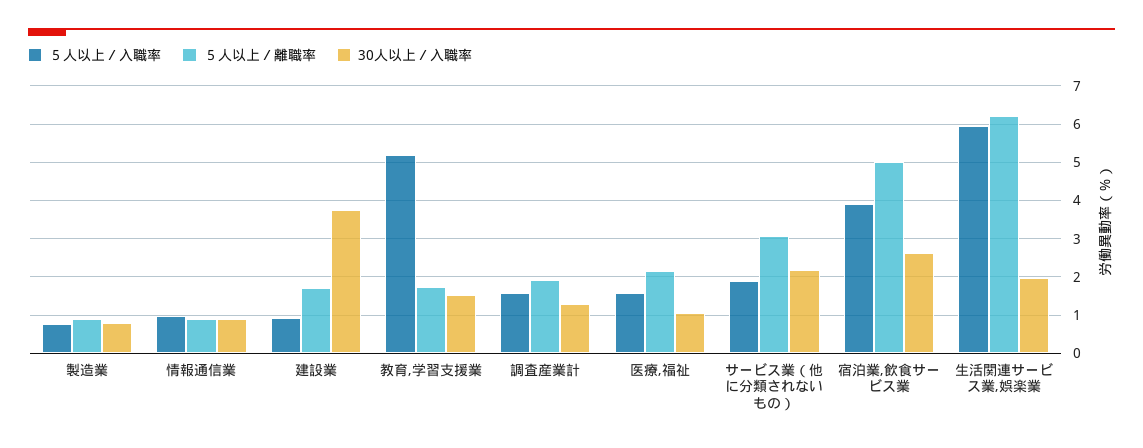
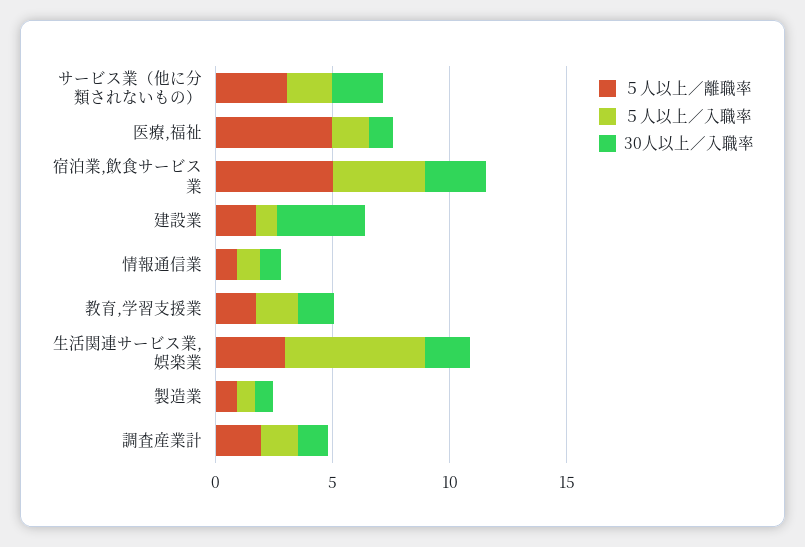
５人以上／入職率, 教育,学習支援業: 5.2 -> 2
５人以上／離職率, 医療,福祉: 2.2 -> 5
５人以上／離職率, 生活関連サービス業,娯楽業: 6.2 -> 3

